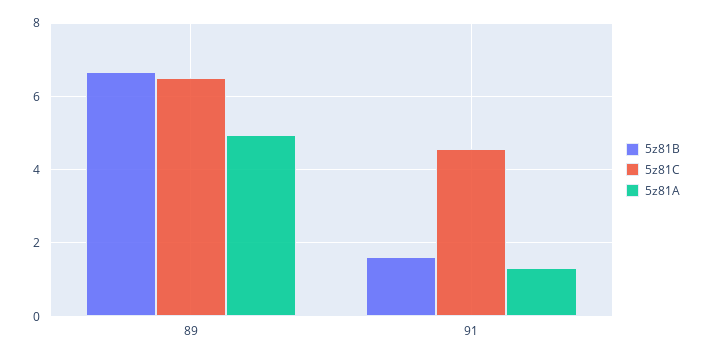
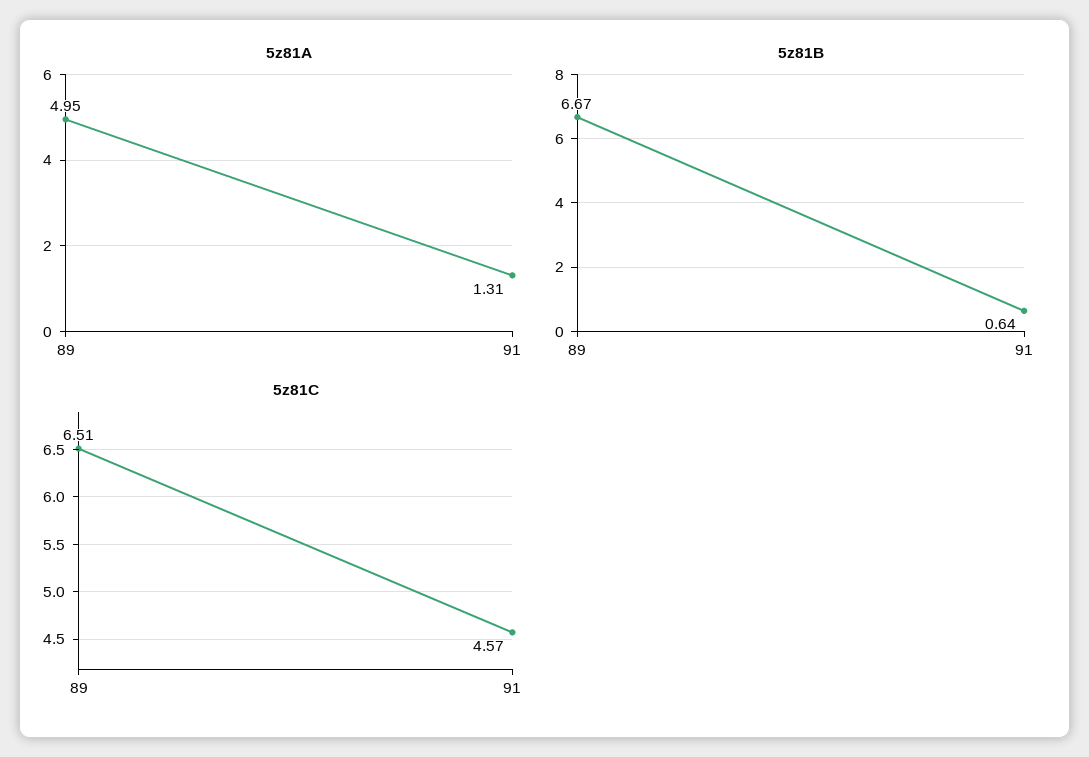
5z81B, 91: 1.6 -> 0.64

